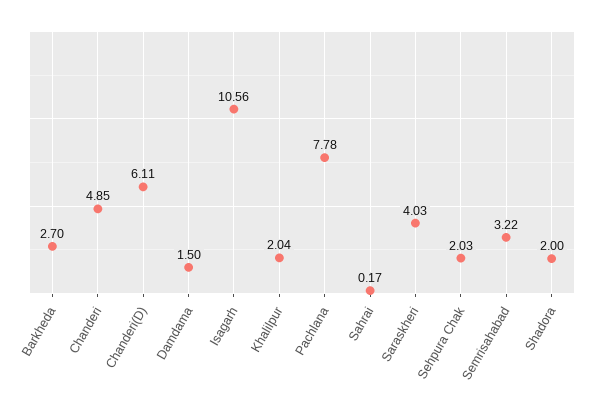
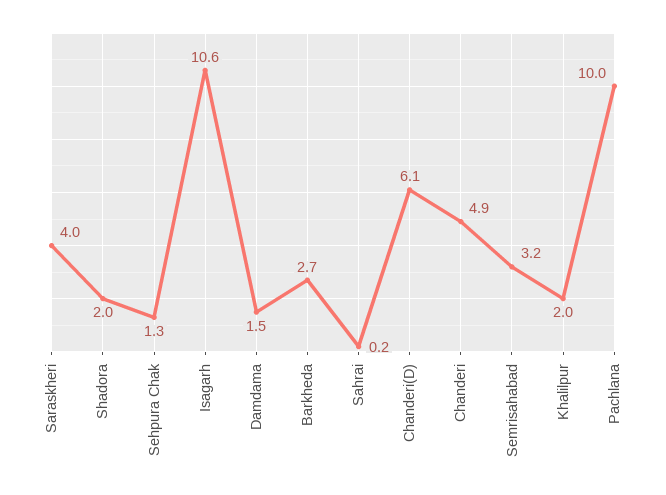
Pachlana: 7.78 -> 10
Sehpura Chak: 2.03 -> 1.3

